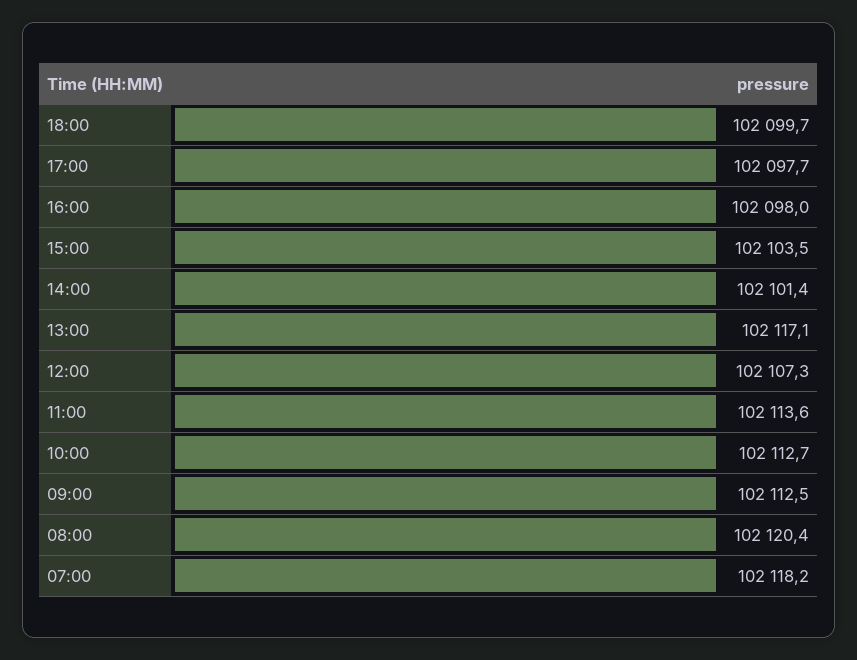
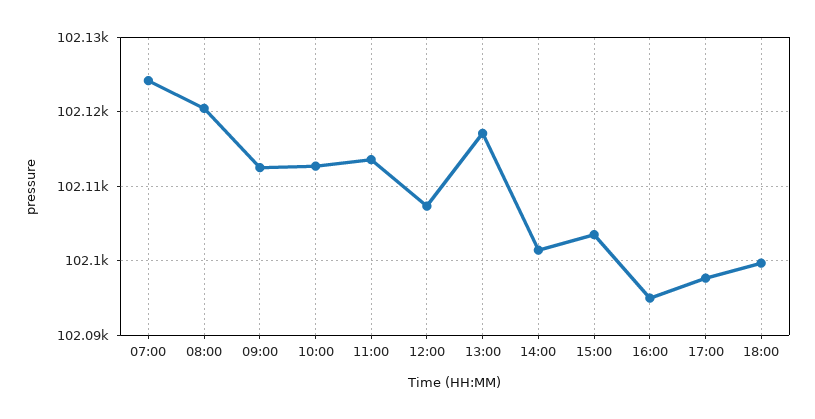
16:00: 102098 -> 102095
07:00: 102118.2 -> 102124

